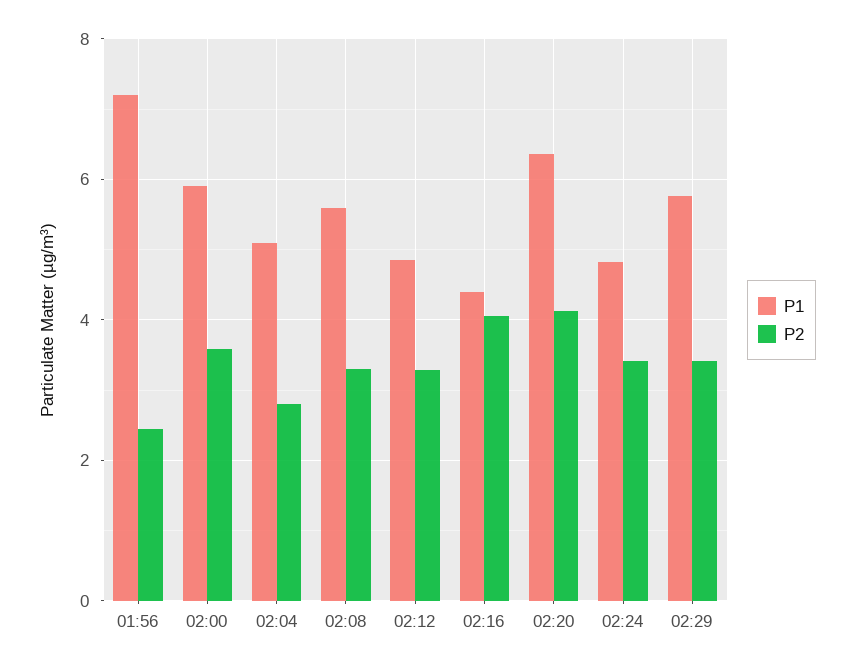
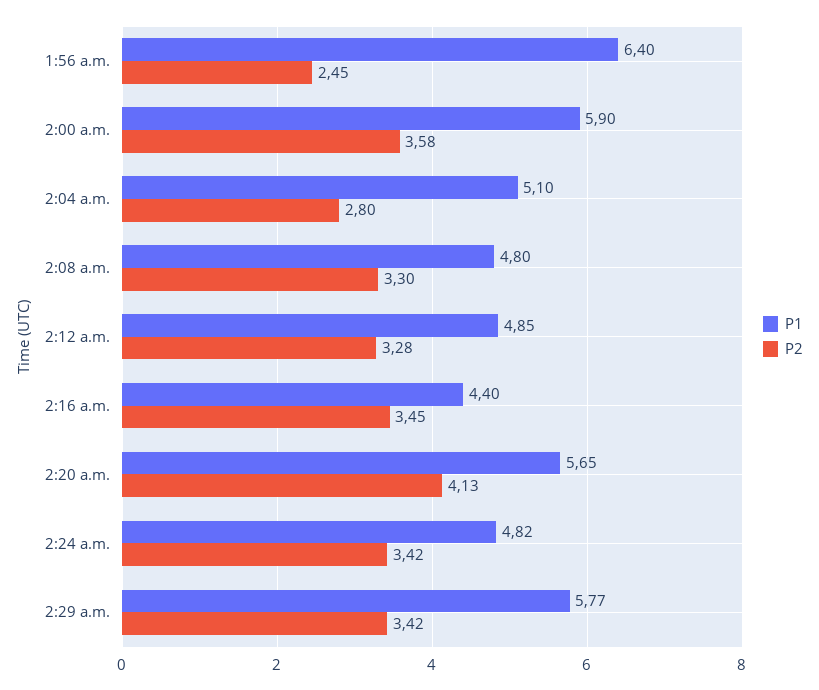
P1, 01:56: 7.2 -> 6.4
P1, 02:08: 5.6 -> 4.8
P2, 02:16: 4 -> 3.45
P1, 02:20: 6.4 -> 5.65

